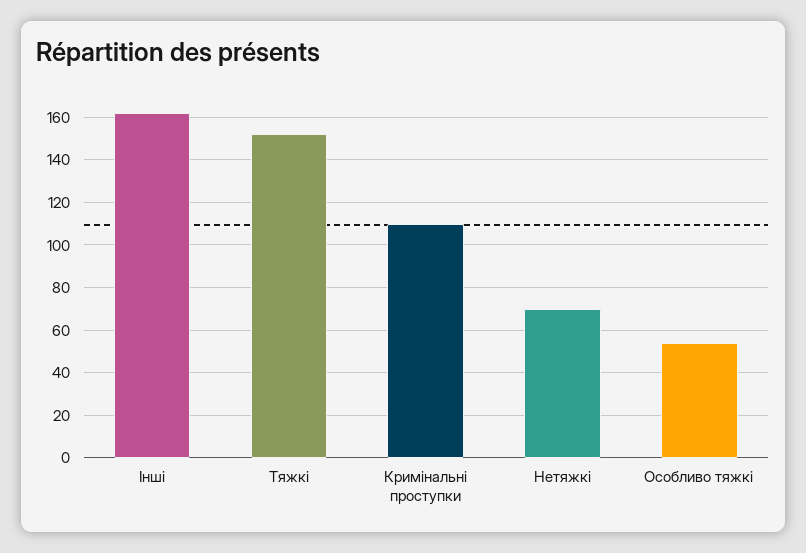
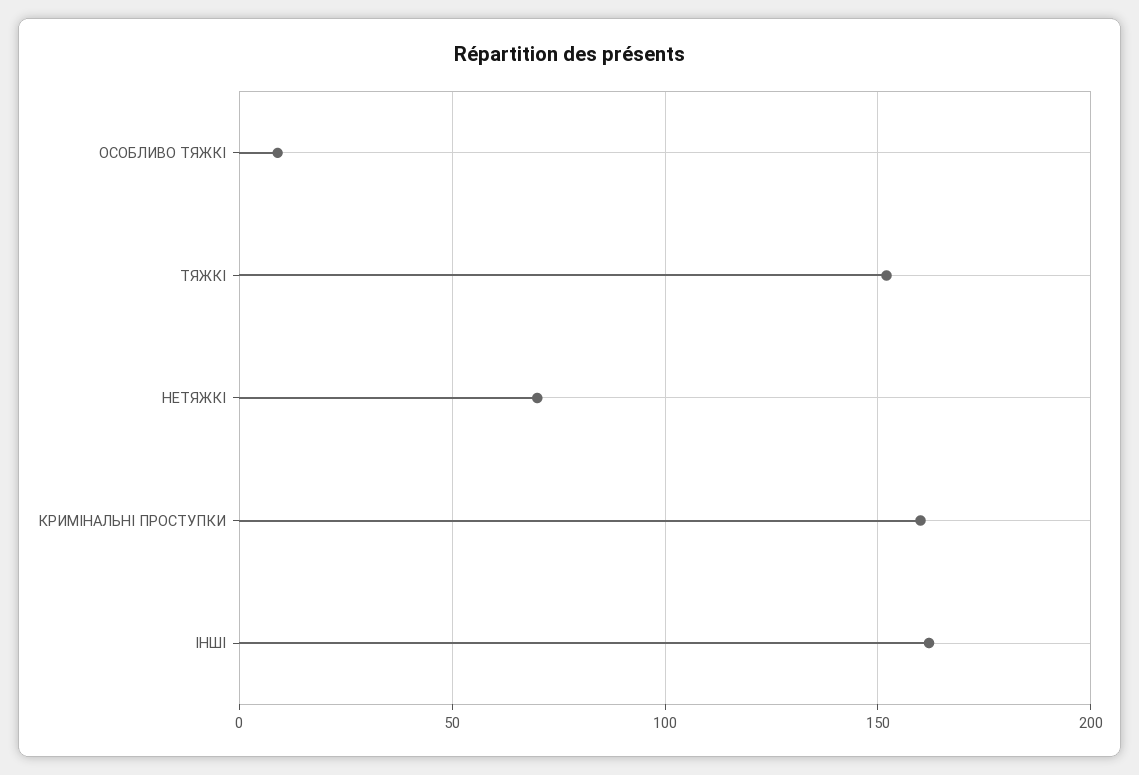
Кримінальні проступки: 110 -> 160
Особливо тяжкі: 55 -> 10

